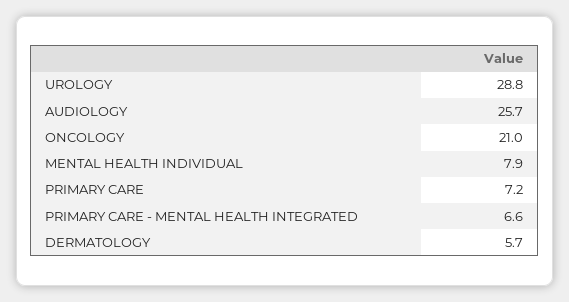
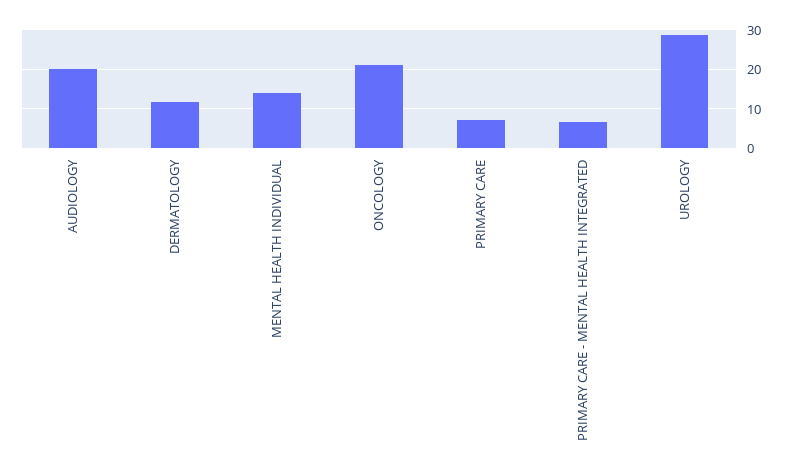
AUDIOLOGY: 25.7 -> 20
MENTAL HEALTH INDIVIDUAL: 7.9 -> 14
DERMATOLOGY: 5.7 -> 12

